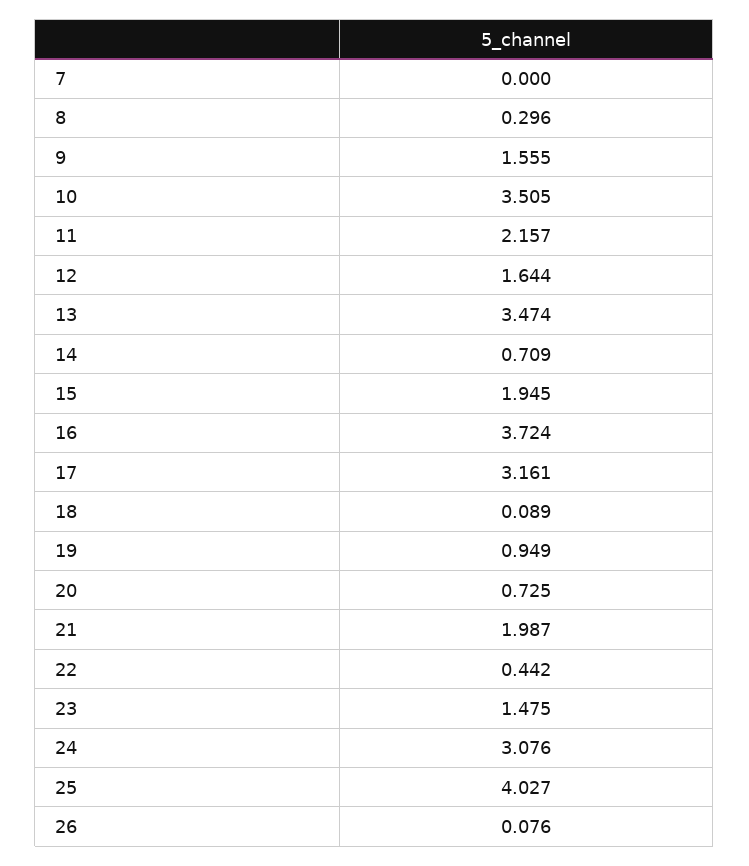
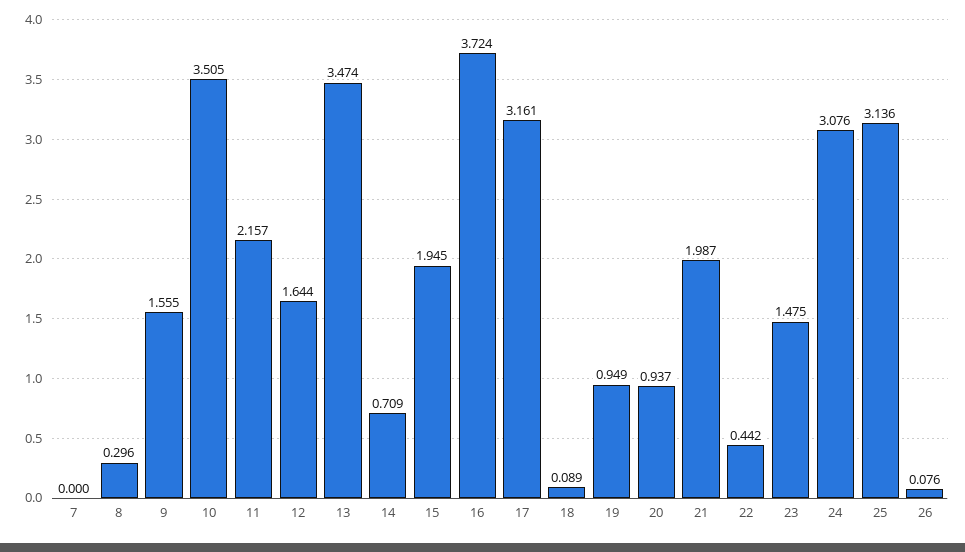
20: 0.725 -> 0.937
25: 4.027 -> 3.136

